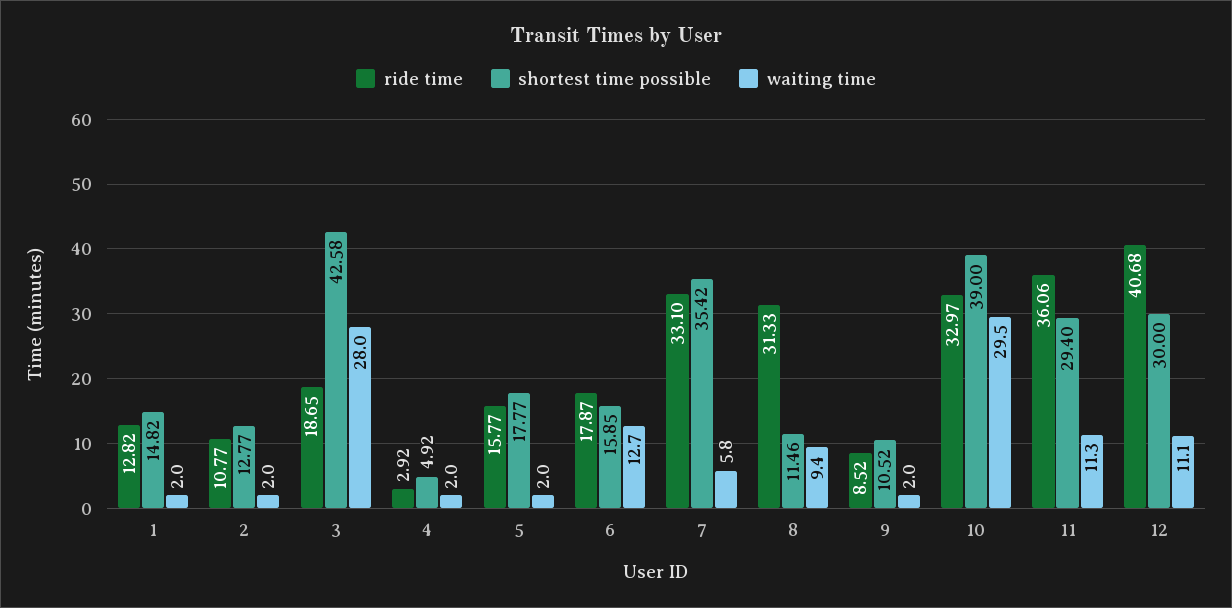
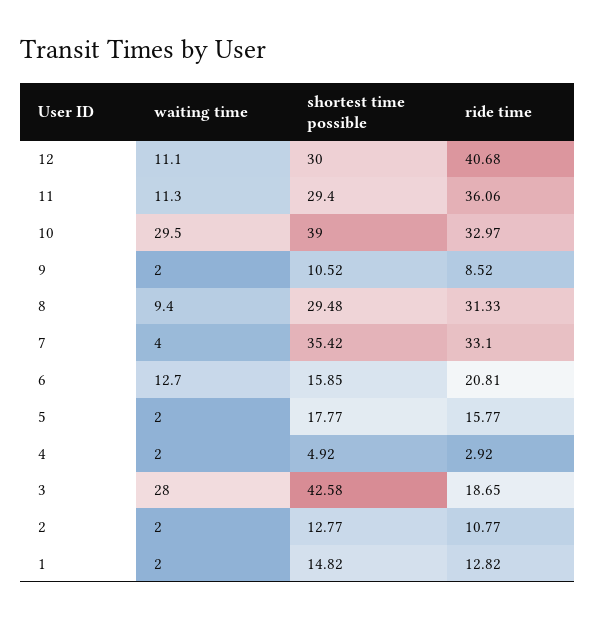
ride time, 6: 17.87 -> 20.81
waiting time, 7: 5.8 -> 4
shortest time possible, 8: 11.46 -> 29.48

